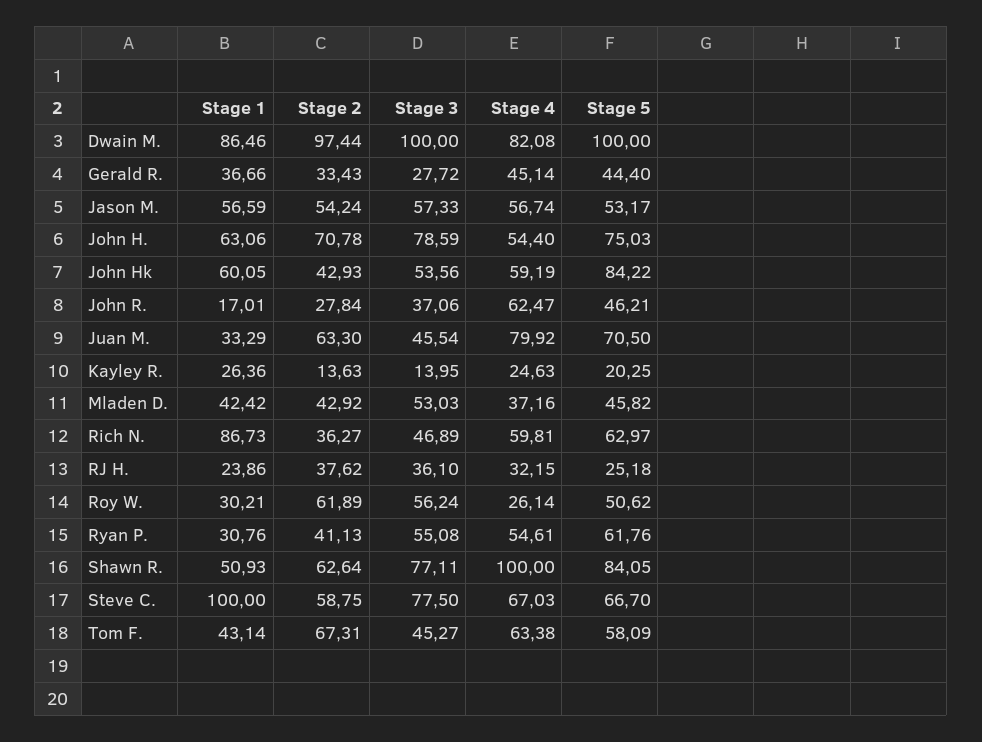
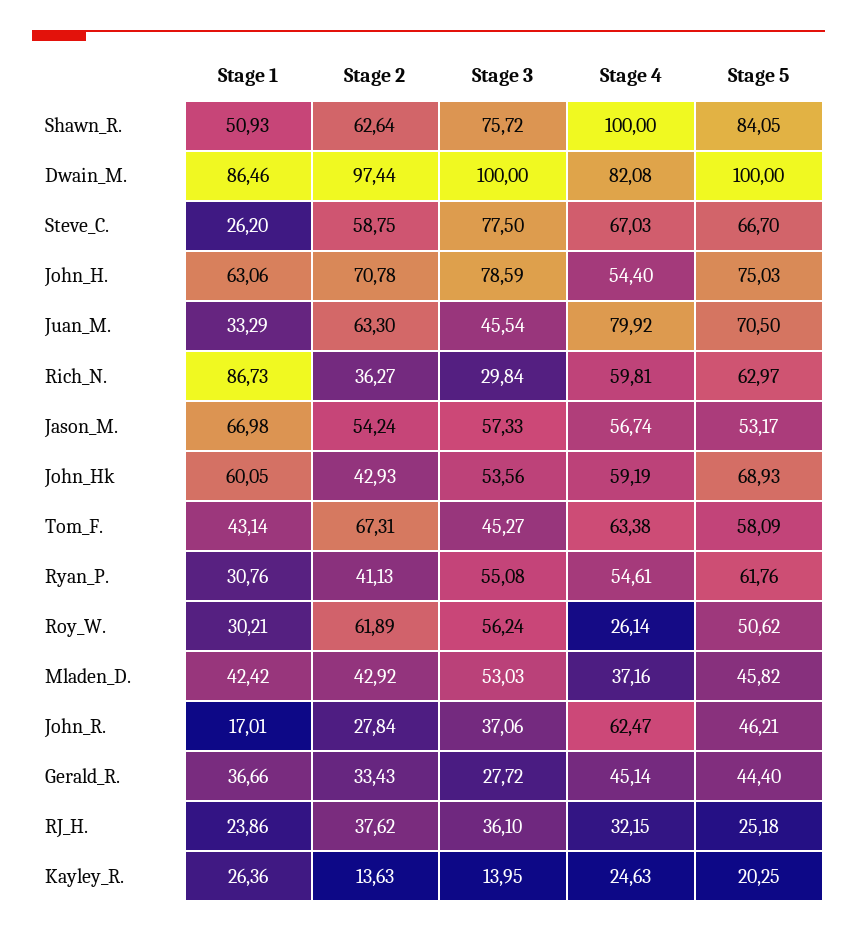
Stage 1, Jason M.: 56.59 -> 66.98
Stage 5, John Hk: 84.22 -> 68.93
Stage 3, Rich N.: 46.89 -> 29.84
Stage 3, Shawn R.: 77.11 -> 75.72
Stage 1, Steve C.: 100 -> 26.2

